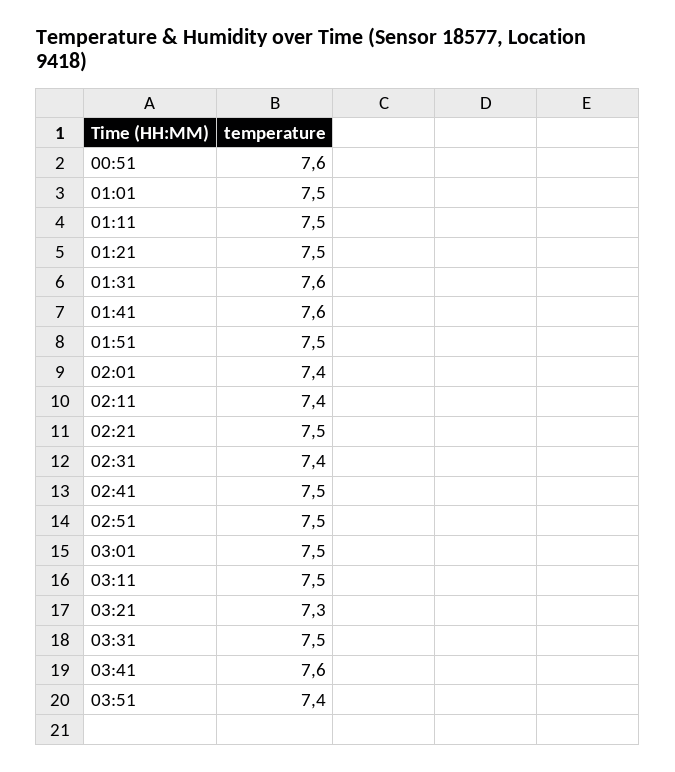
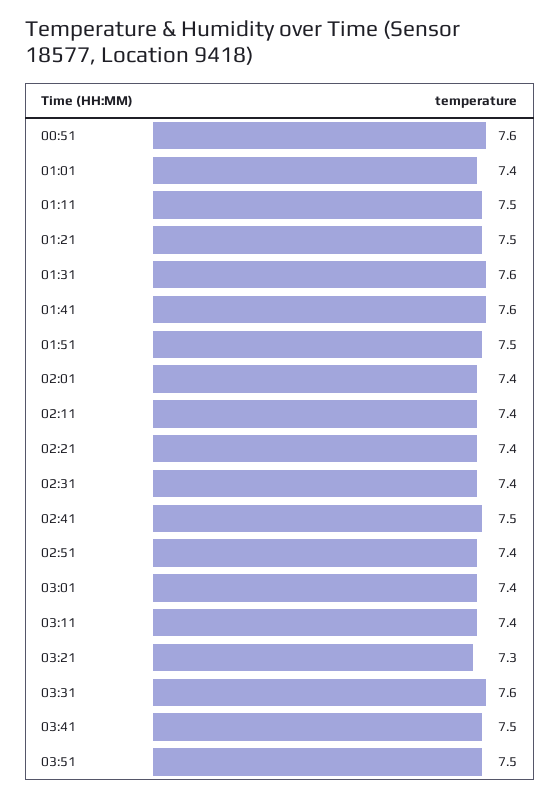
01:01: 7.5 -> 7.4
02:21: 7.5 -> 7.4
02:51: 7.5 -> 7.4
03:01: 7.5 -> 7.4
03:11: 7.5 -> 7.4
03:31: 7.5 -> 7.6
03:41: 7.6 -> 7.5
03:51: 7.4 -> 7.5

